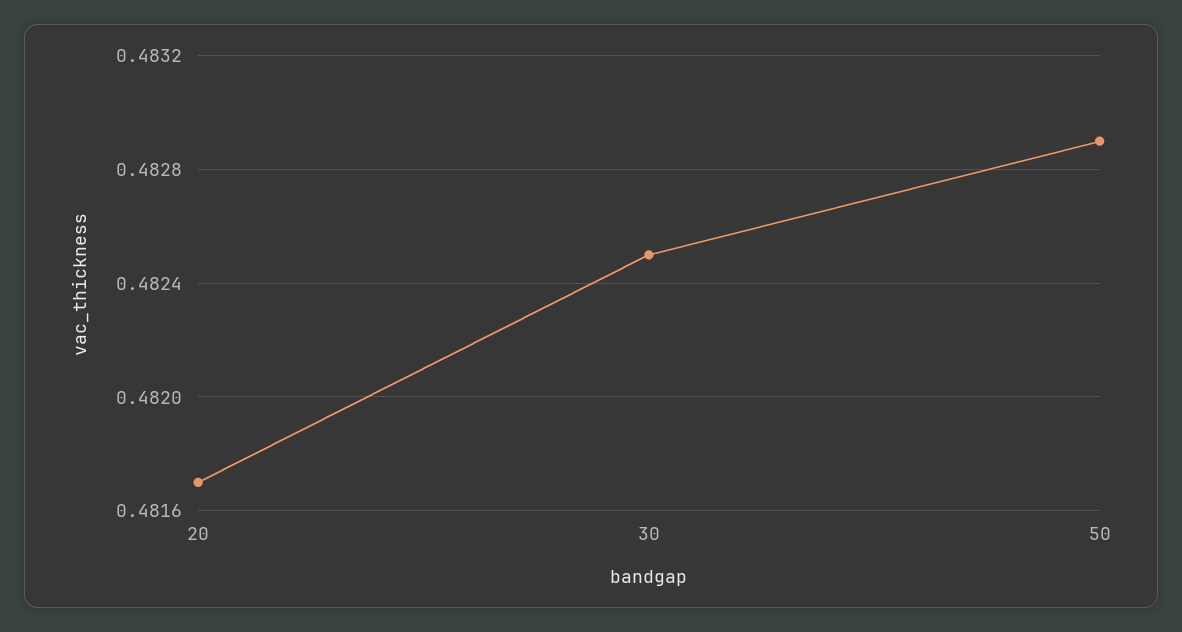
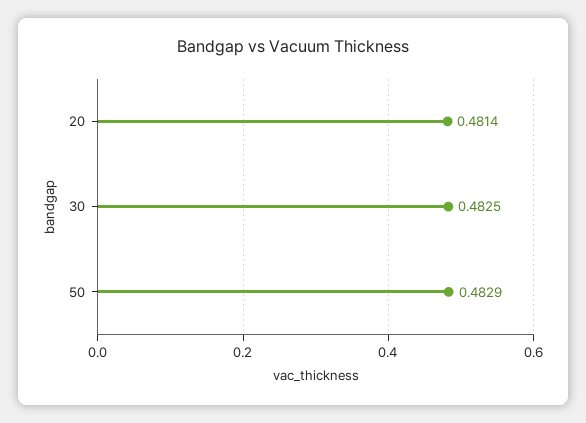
20: 0.4817 -> 0.4814

